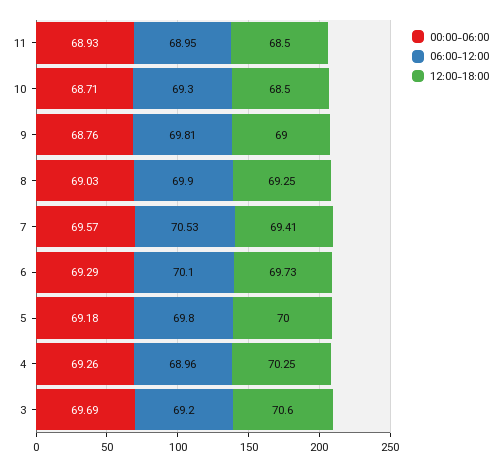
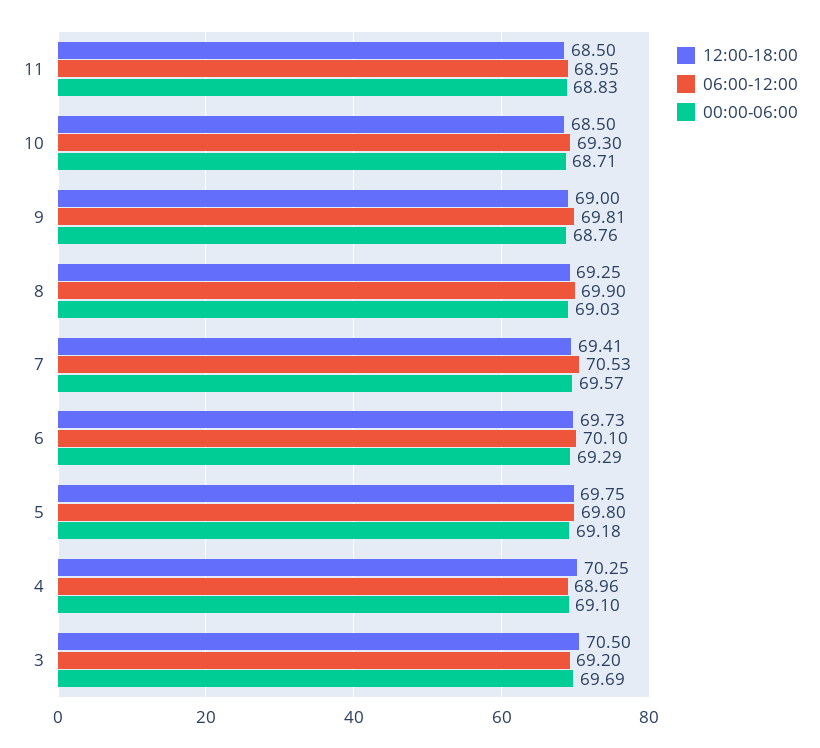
00:00-06:00, 11: 68.93 -> 68.83
12:00-18:00, 5: 70 -> 69.75
00:00-06:00, 4: 69.26 -> 69.1
12:00-18:00, 3: 70.6 -> 70.5

